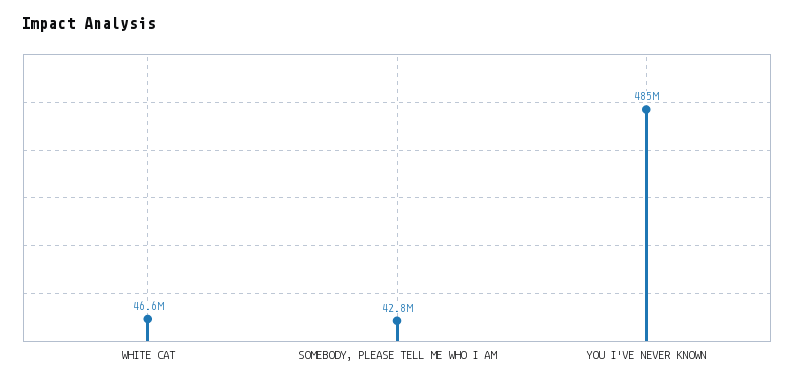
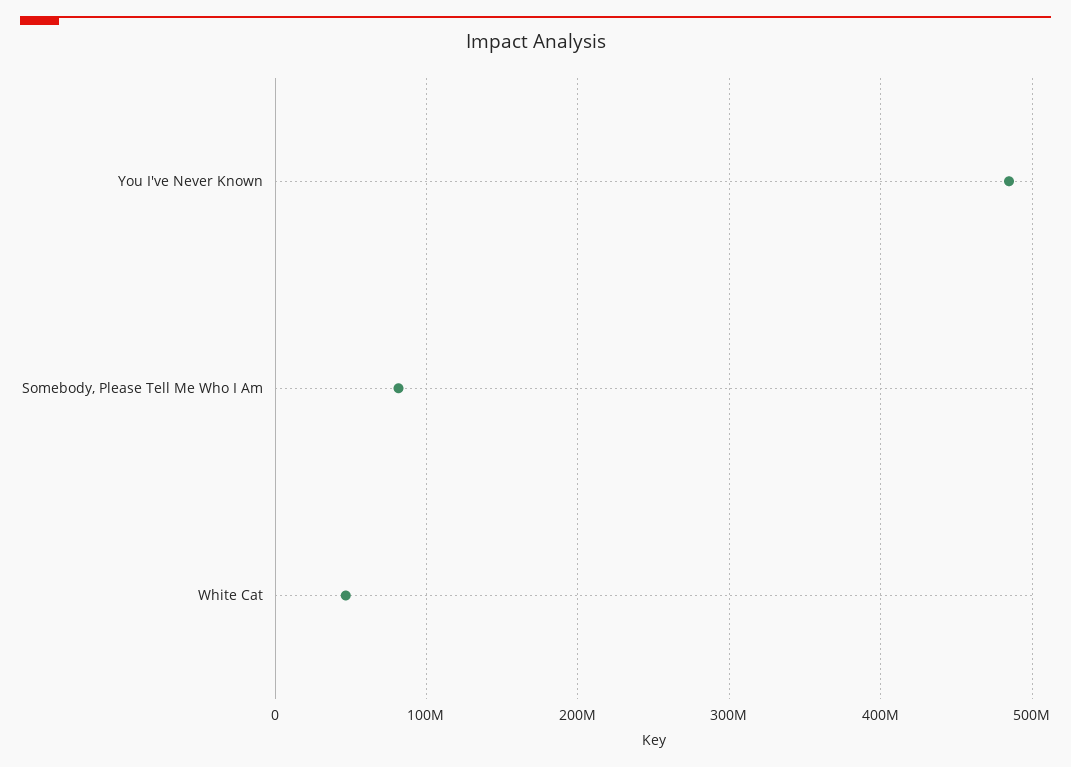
SOMEBODY, PLEASE TELL ME WHO I AM: 42800000 -> 80000000

